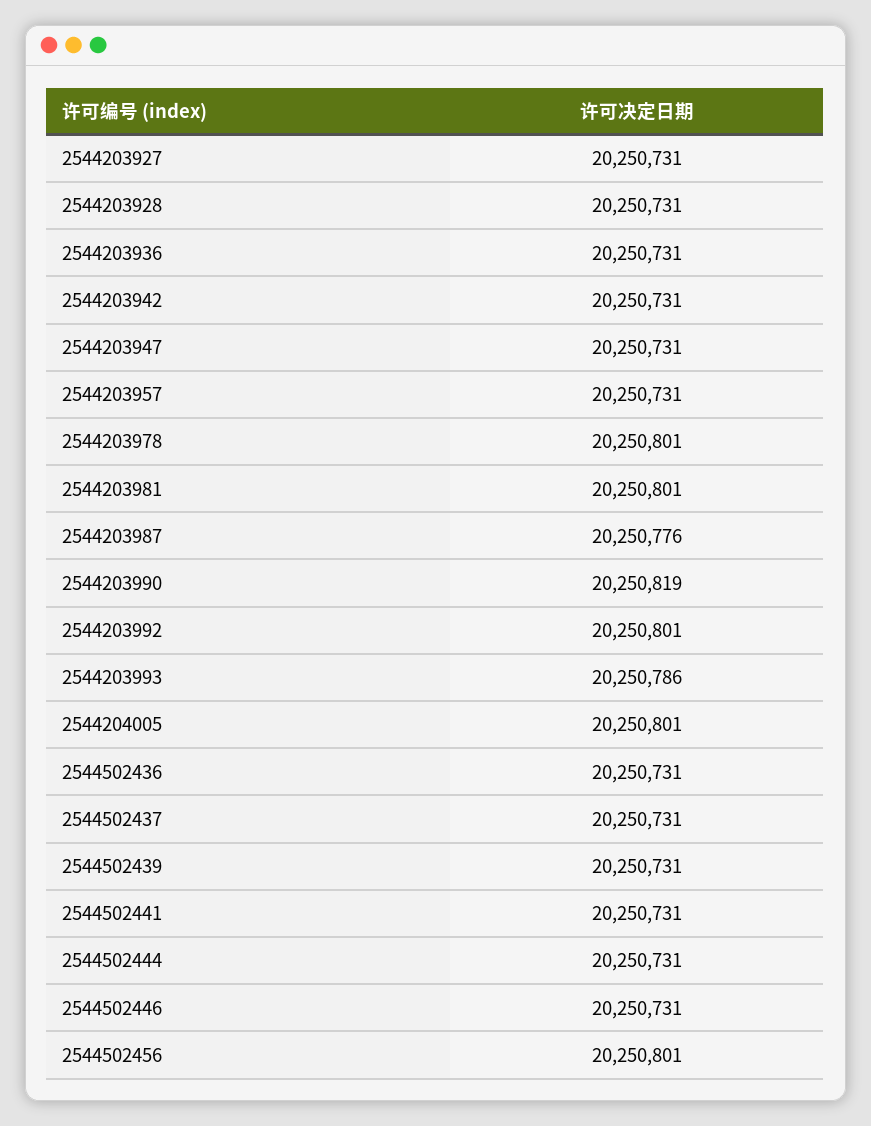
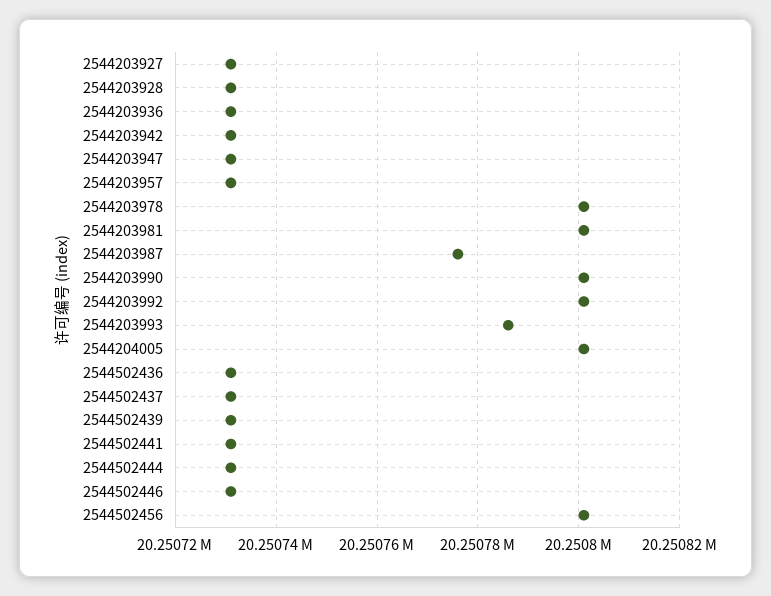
2544203990: 20250819 -> 20250800

